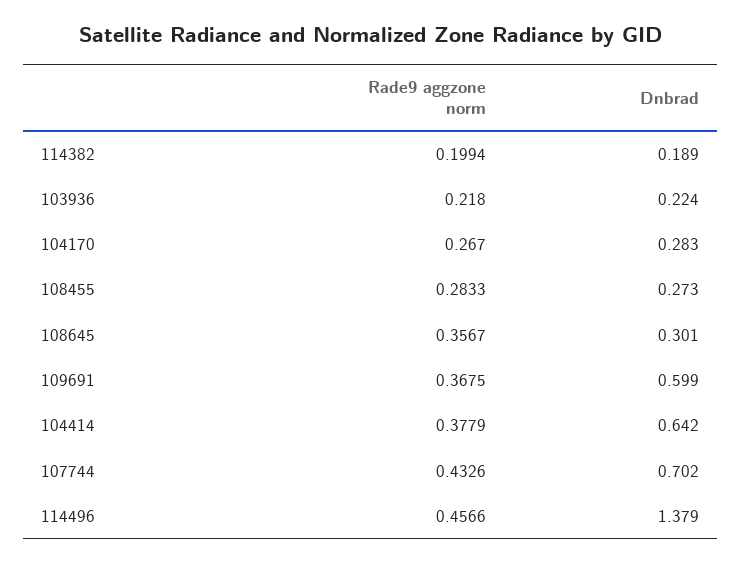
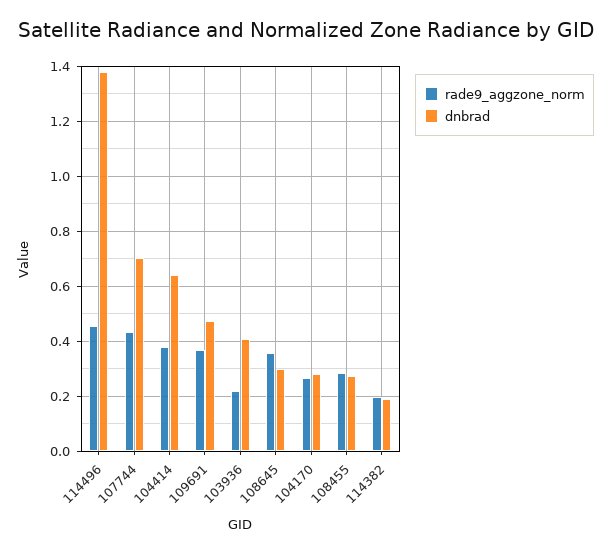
Dnbrad, 103936: 0.224 -> 0.4
Dnbrad, 109691: 0.599 -> 0.475

